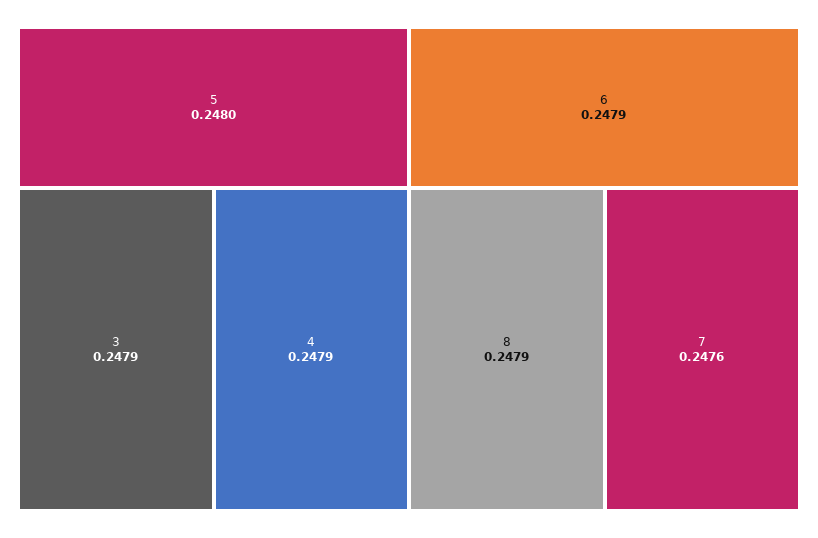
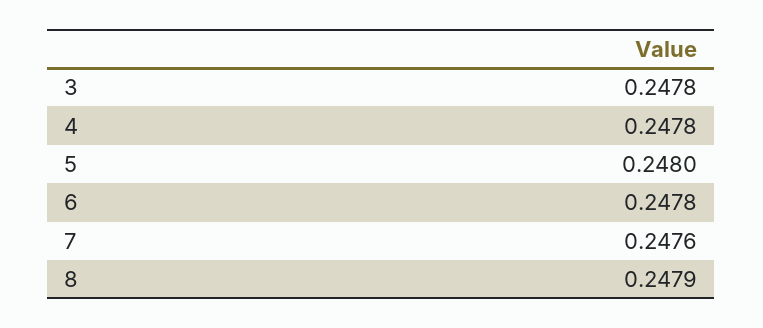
3: 0.2479 -> 0.2478
4: 0.2479 -> 0.2478
6: 0.2479 -> 0.2478

